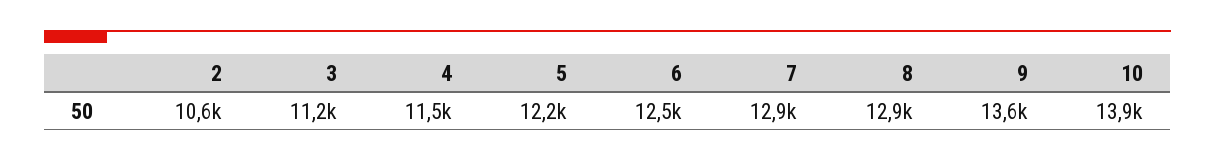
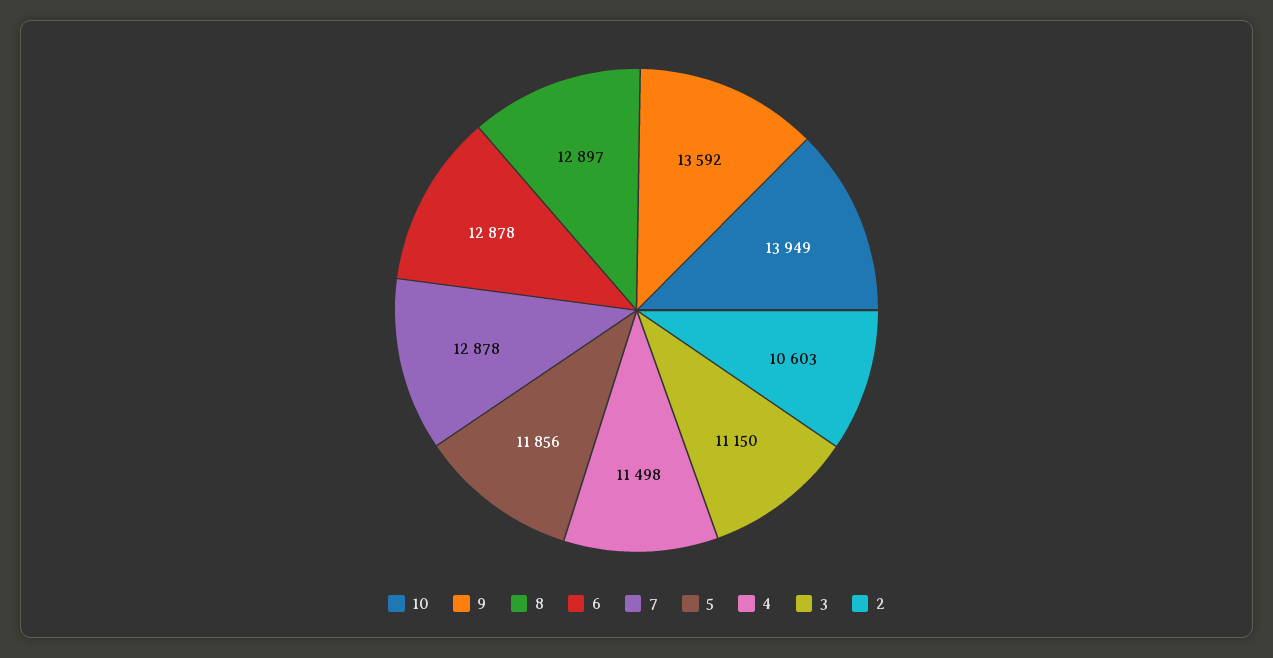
5: 12200 -> 11856
6: 12500 -> 12878

